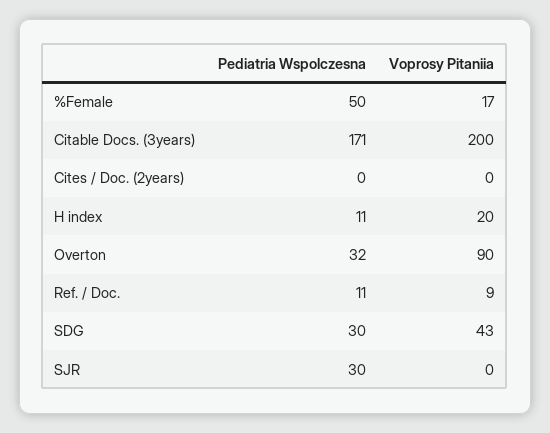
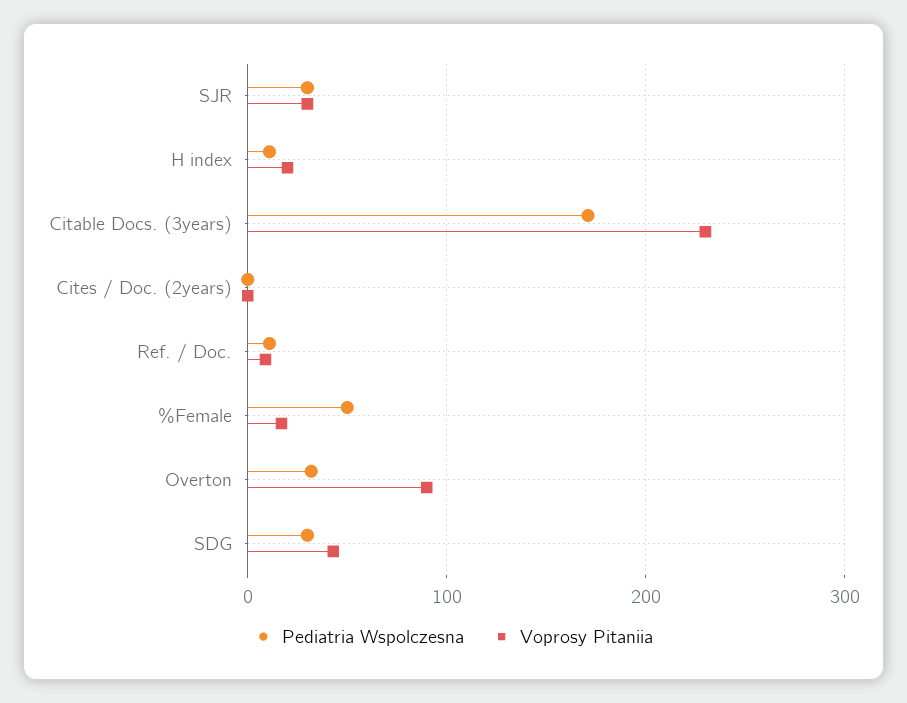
Voprosy Pitaniia, Citable Docs. (3years): 200 -> 230
Voprosy Pitaniia, SJR: 0 -> 30

